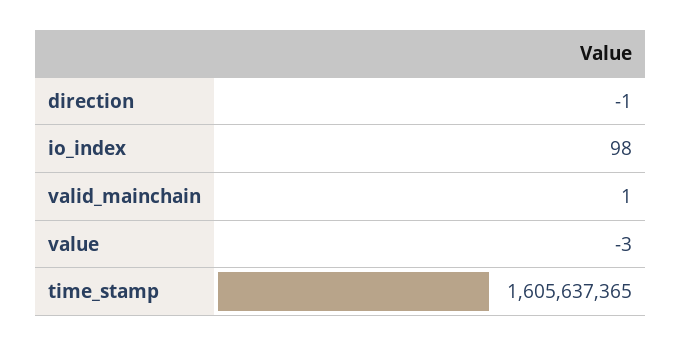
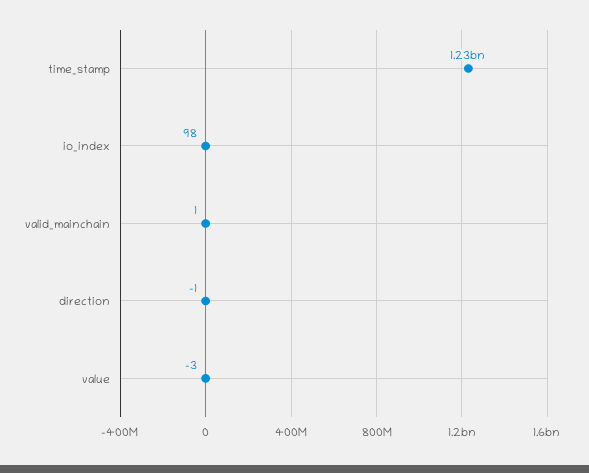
time_stamp: 1605637365 -> 1230000000

